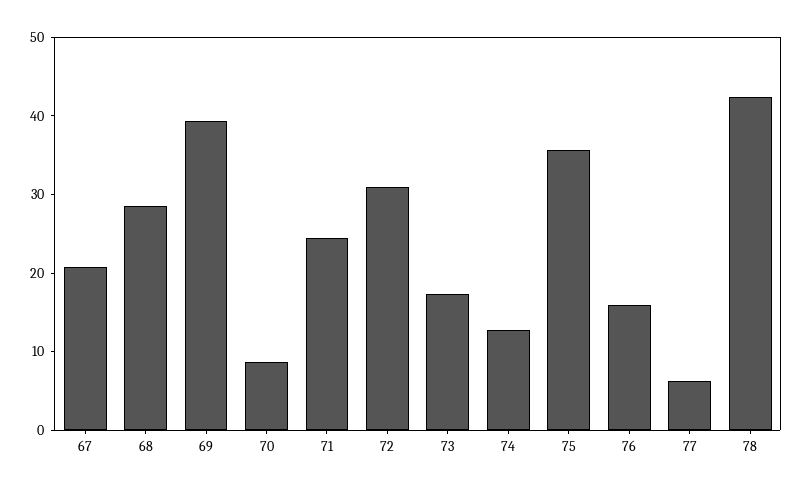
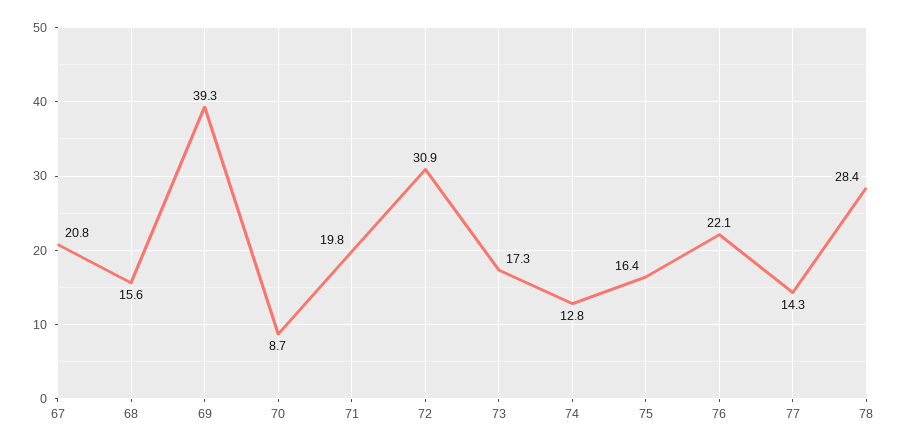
68: 28 -> 15.6
71: 24 -> 19.8
75: 36 -> 16.4
76: 16 -> 22.1
77: 6 -> 14.3
78: 42 -> 28.4

